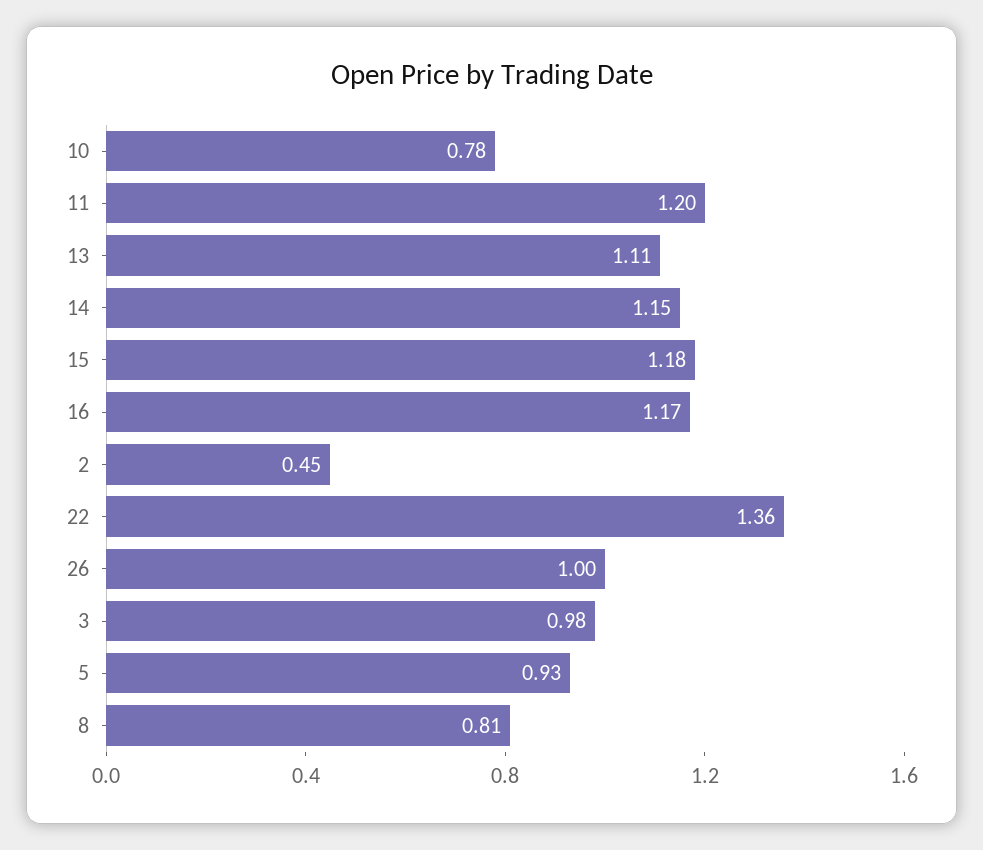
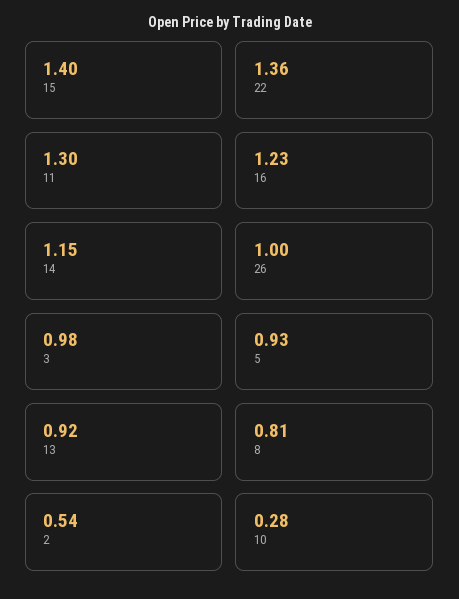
10: 0.78 -> 0.28
11: 1.2 -> 1.3
13: 1.11 -> 0.92
15: 1.18 -> 1.4
16: 1.17 -> 1.23
2: 0.45 -> 0.54

